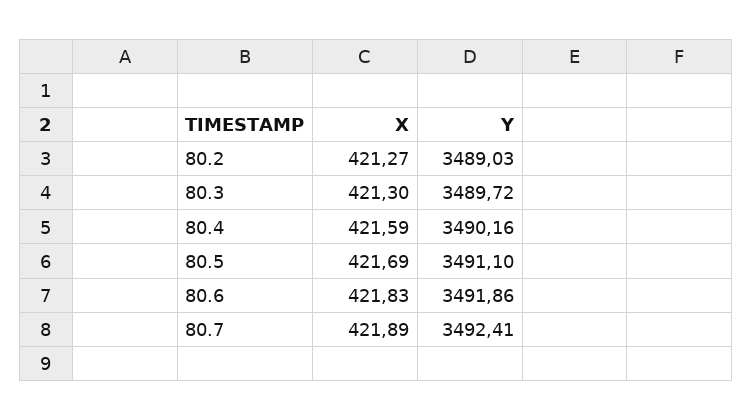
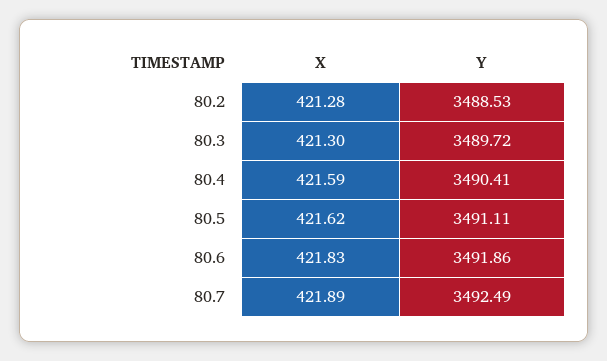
X, 80.2: 421.27 -> 421.28
Y, 80.2: 3489.03 -> 3488.53
Y, 80.4: 3490.16 -> 3490.41
X, 80.5: 421.69 -> 421.62
Y, 80.5: 3491.1 -> 3491.11
Y, 80.7: 3492.41 -> 3492.49

